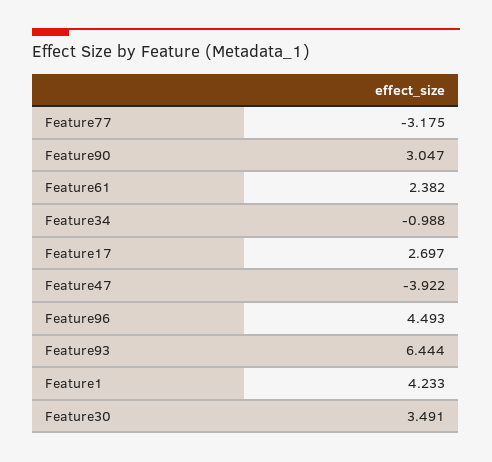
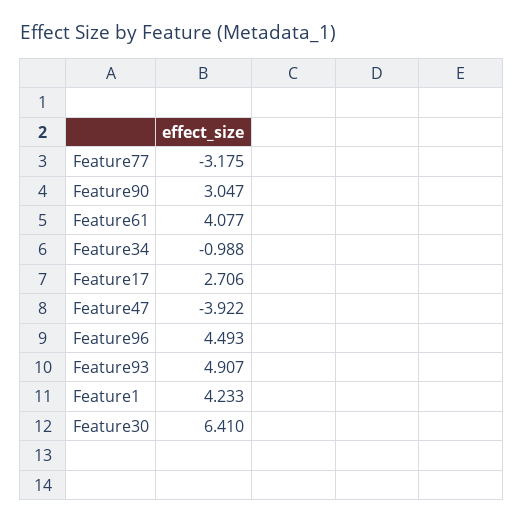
Feature61: 2.382 -> 4.077
Feature17: 2.697 -> 2.706
Feature93: 6.444 -> 4.907
Feature30: 3.491 -> 6.41

